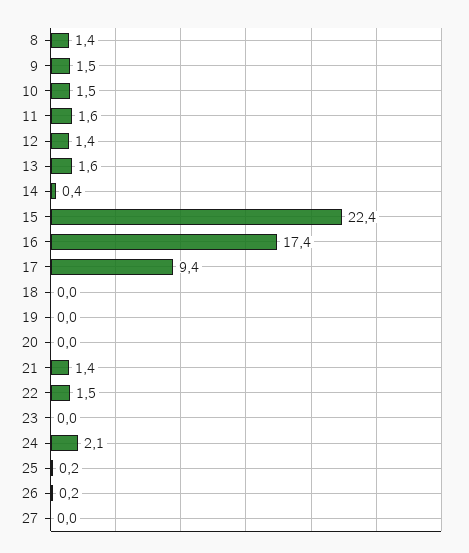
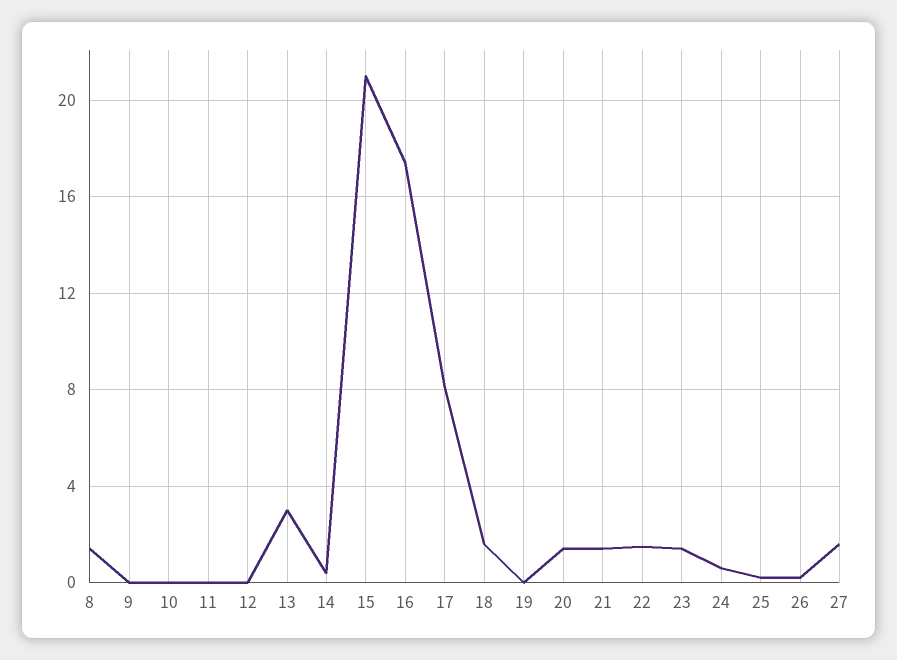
9: 1.5 -> 0
10: 1.5 -> 0
11: 1.6 -> 0
12: 1.4 -> 0
13: 1.6 -> 3
15: 22.4 -> 21
17: 9.4 -> 8
18: 0 -> 1.5
20: 0 -> 1.5
23: 0 -> 1.5
24: 2.1 -> 0.5
27: 0 -> 1.5

